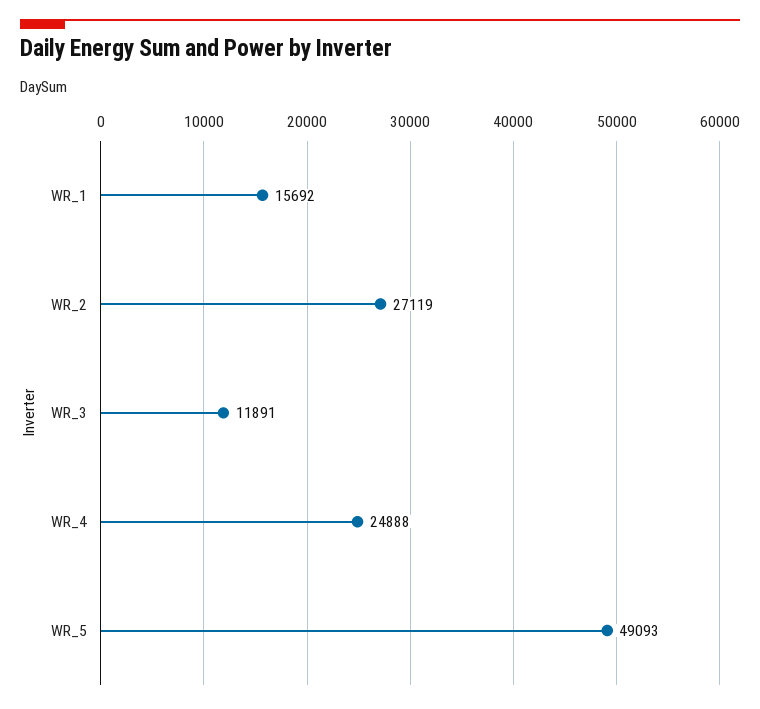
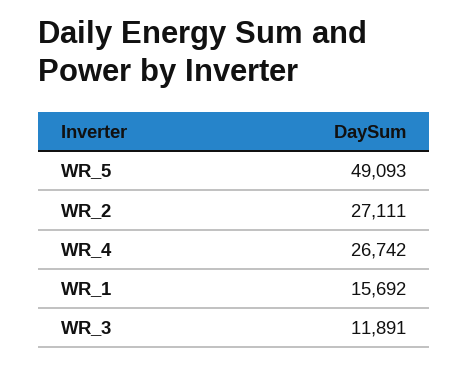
WR_2: 27119 -> 27111
WR_4: 24888 -> 26742

